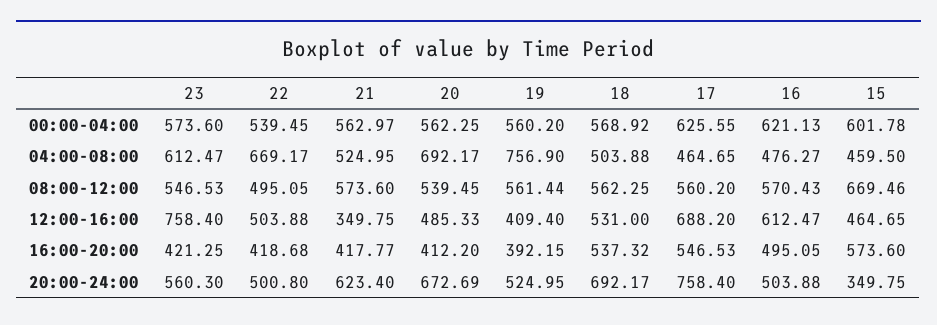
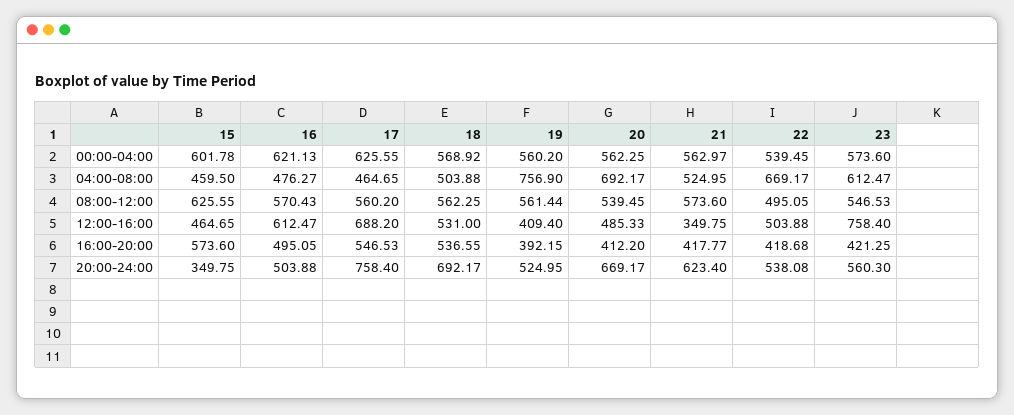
15, 08:00-12:00: 669.46 -> 625.55
18, 16:00-20:00: 537.32 -> 536.55
22, 20:00-24:00: 500.8 -> 538.08
20, 20:00-24:00: 672.69 -> 669.17

